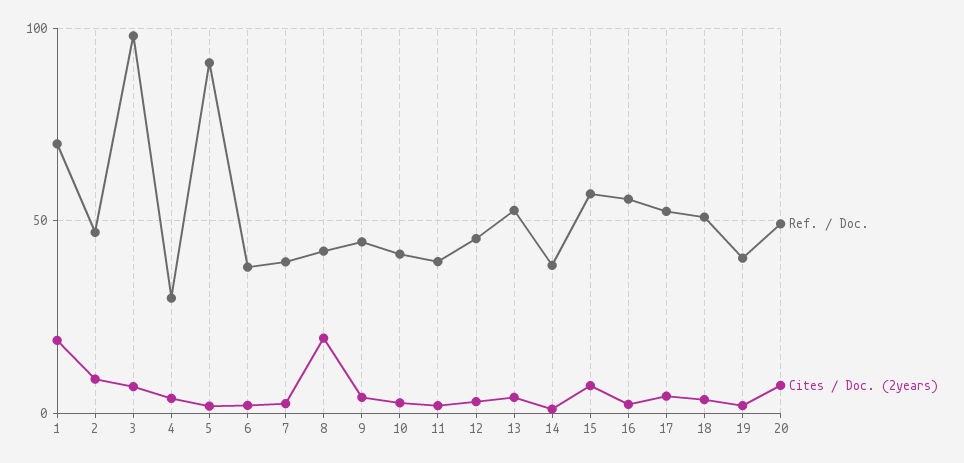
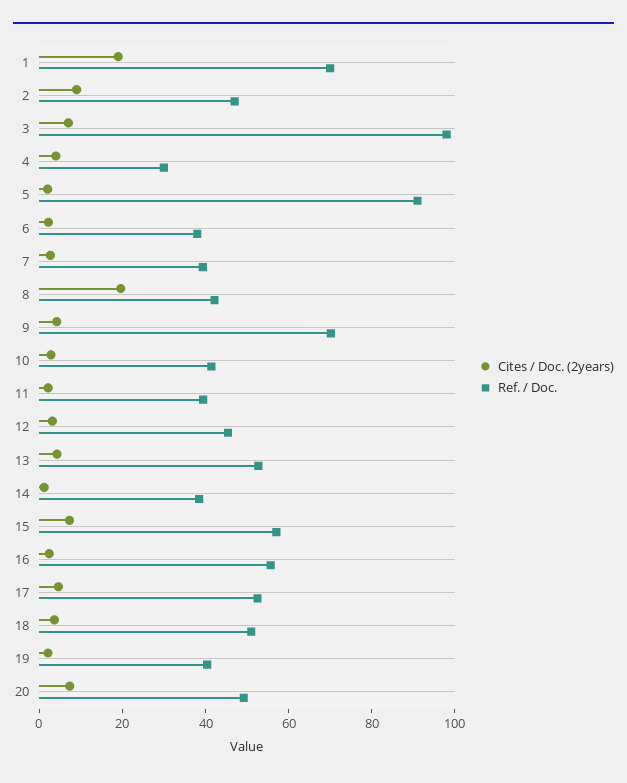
Ref. / Doc., 9: 45 -> 70

